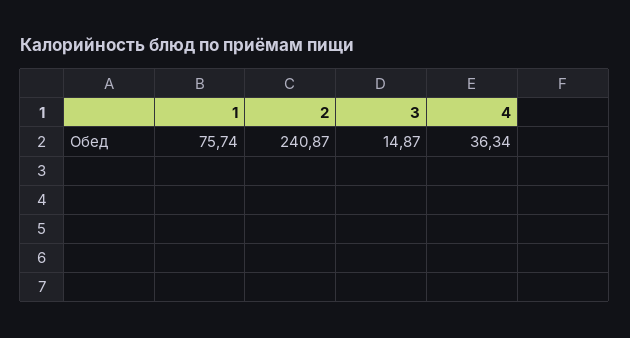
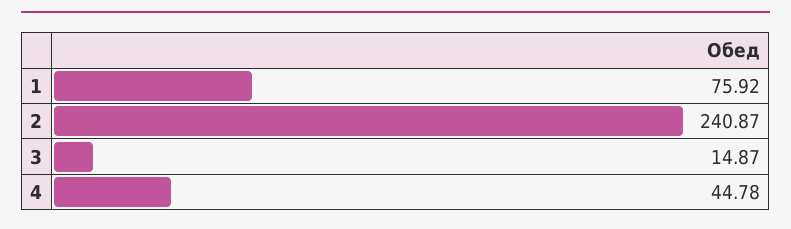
1: 75.74 -> 75.92
4: 36.34 -> 44.78

